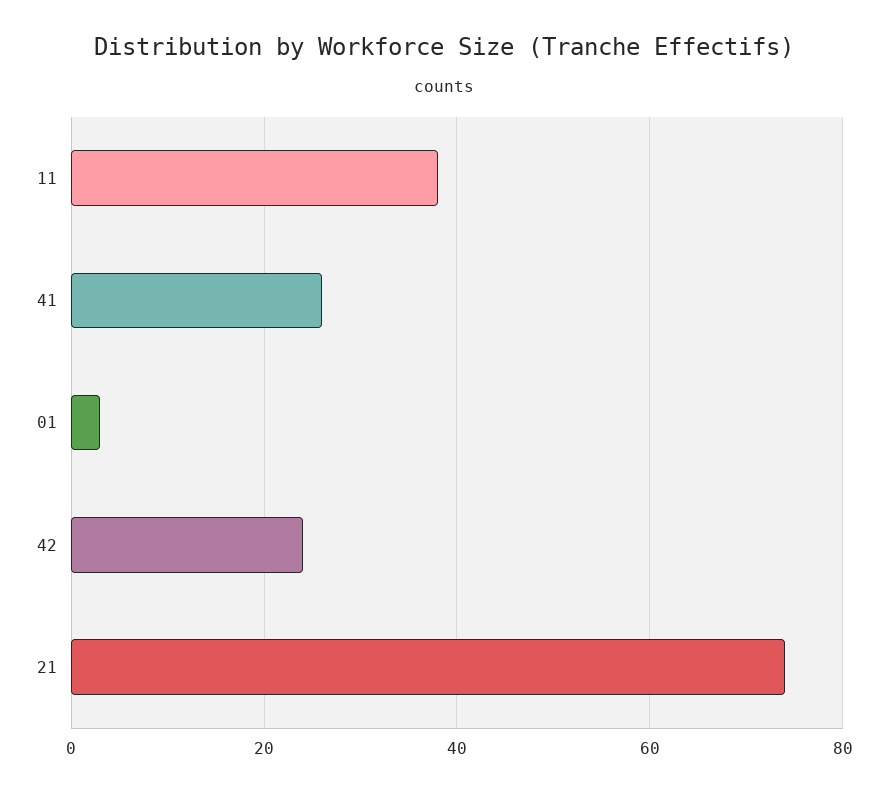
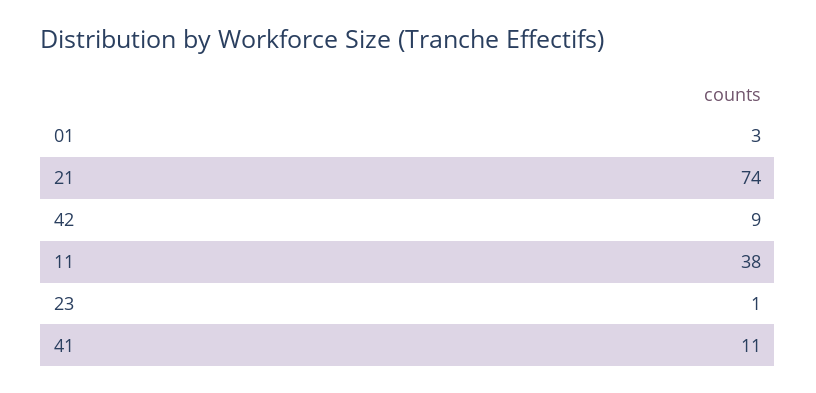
41: 25 -> 11
42: 25 -> 9
23: none -> 1

